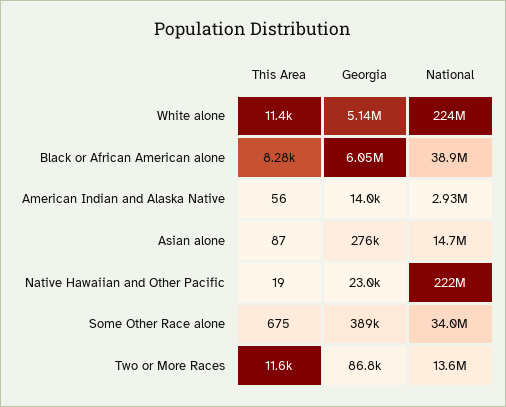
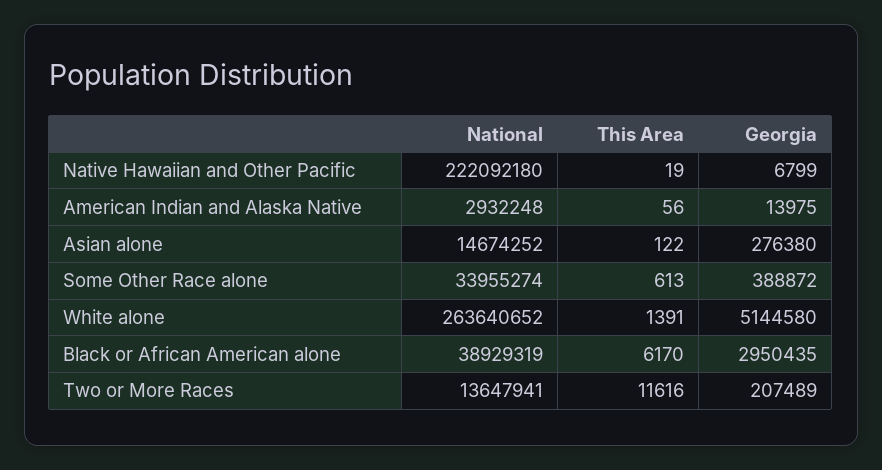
This Area, White alone: 11400 -> 1391
National, White alone: 224000000 -> 263640652
This Area, Black or African American alone: 8280 -> 6170
Georgia, Black or African American alone: 6050000 -> 2950435
This Area, Asian alone: 87 -> 122
Georgia, Native Hawaiian and Other Pacific: 23000 -> 6799
This Area, Some Other Race alone: 675 -> 613
Georgia, Two or More Races: 86800 -> 207489

